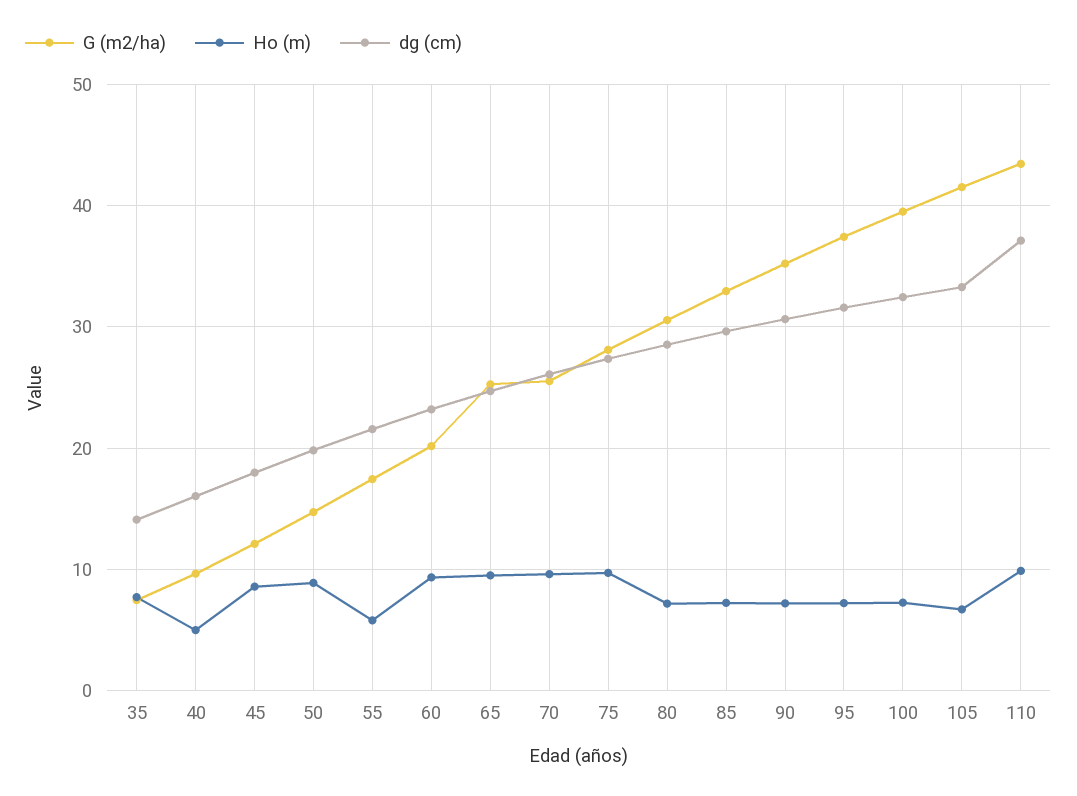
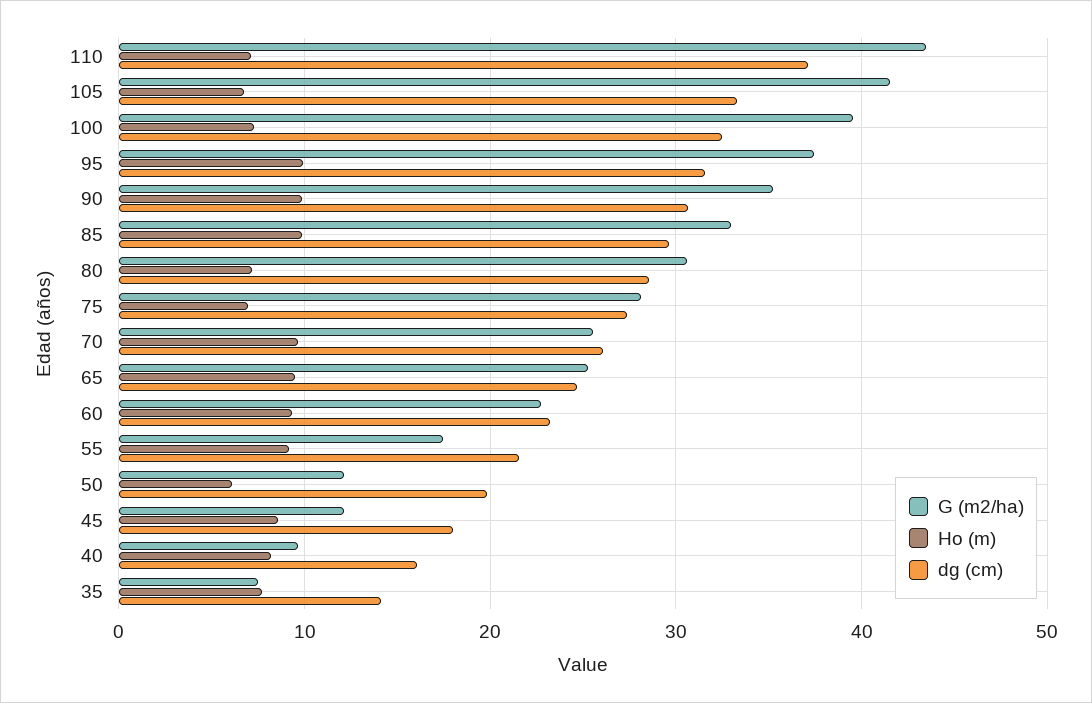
Ho (m), 40: 5 -> 8
G (m2/ha), 50: 15 -> 12
Ho (m), 50: 9 -> 6
Ho (m), 55: 6 -> 9
G (m2/ha), 60: 20 -> 23
Ho (m), 75: 10 -> 7
Ho (m), 85: 7 -> 10
Ho (m), 90: 7 -> 10
Ho (m), 95: 7 -> 10
Ho (m), 110: 10 -> 7

